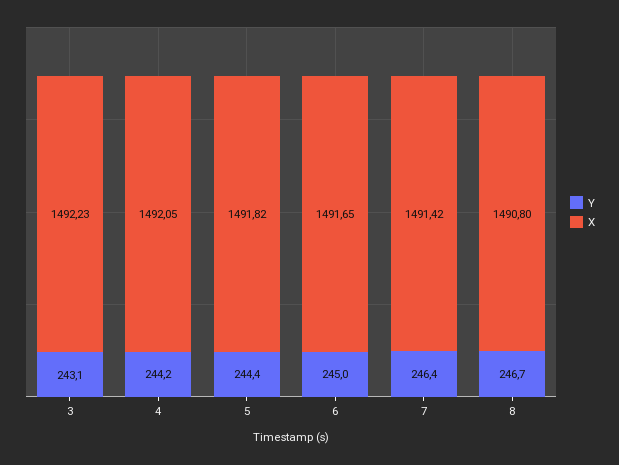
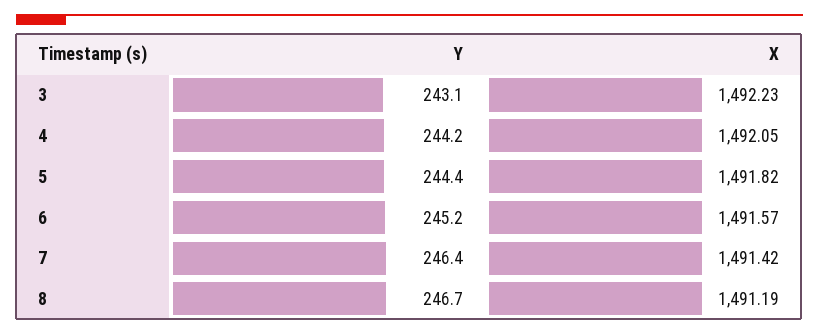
Y, 6: 245 -> 245.2
X, 6: 1491.65 -> 1491.57
X, 8: 1490.8 -> 1491.19

